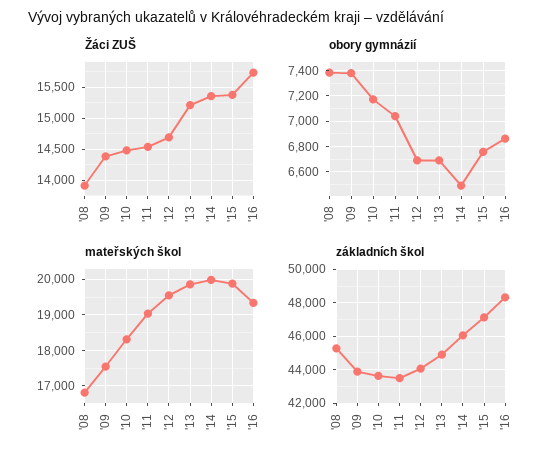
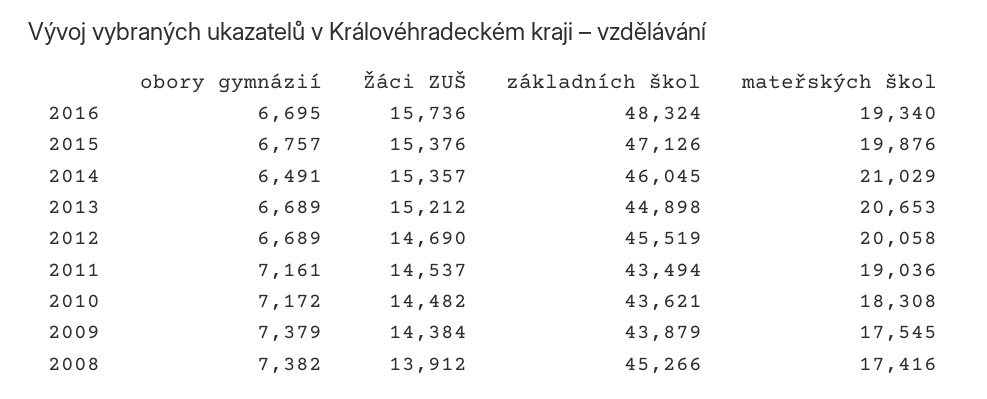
obory gymnázií, '11: 7050 -> 7161
obory gymnázií, '16: 6850 -> 6695
mateřských škol, '08: 16800 -> 17416
mateřských škol, '12: 19600 -> 20058
mateřských škol, '13: 19800 -> 20653
mateřských škol, '14: 20000 -> 21029
základních škol, '12: 44000 -> 45519

